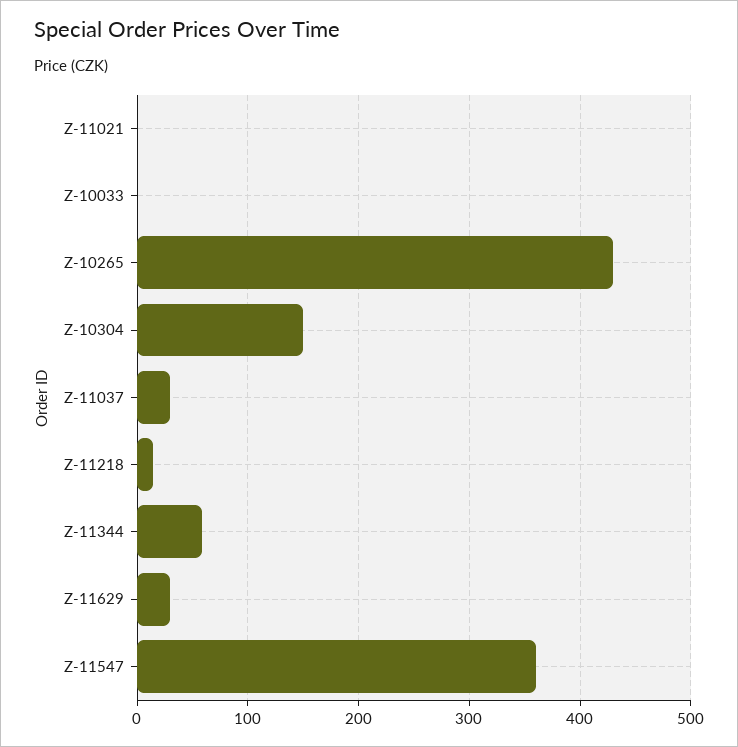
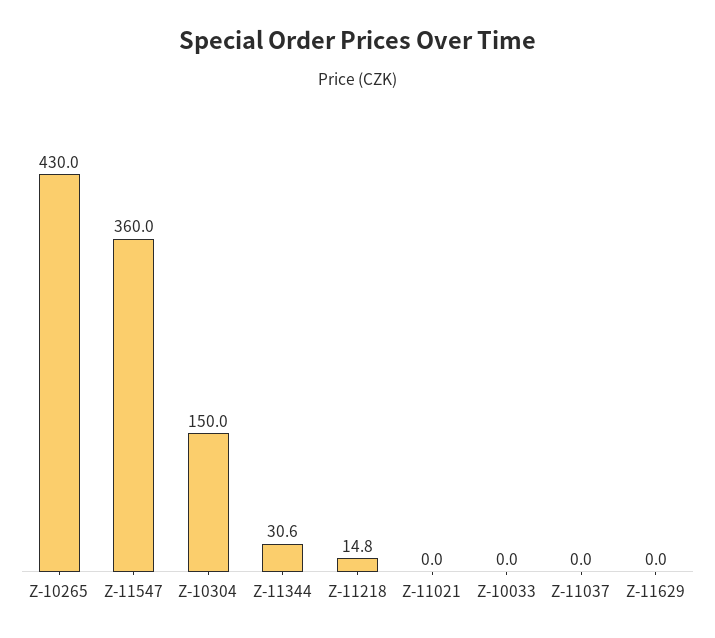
Z-11037: 30 -> 0
Z-11344: 60 -> 30.6
Z-11629: 30 -> 0

